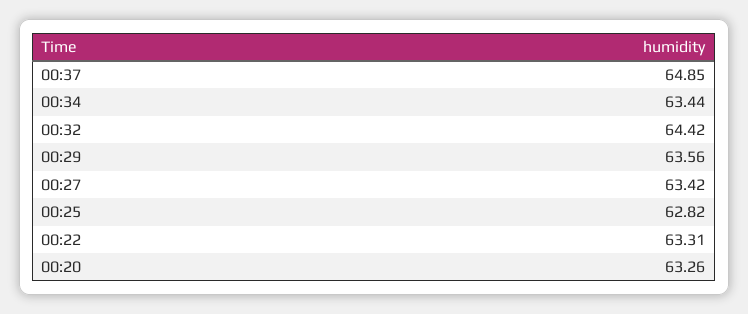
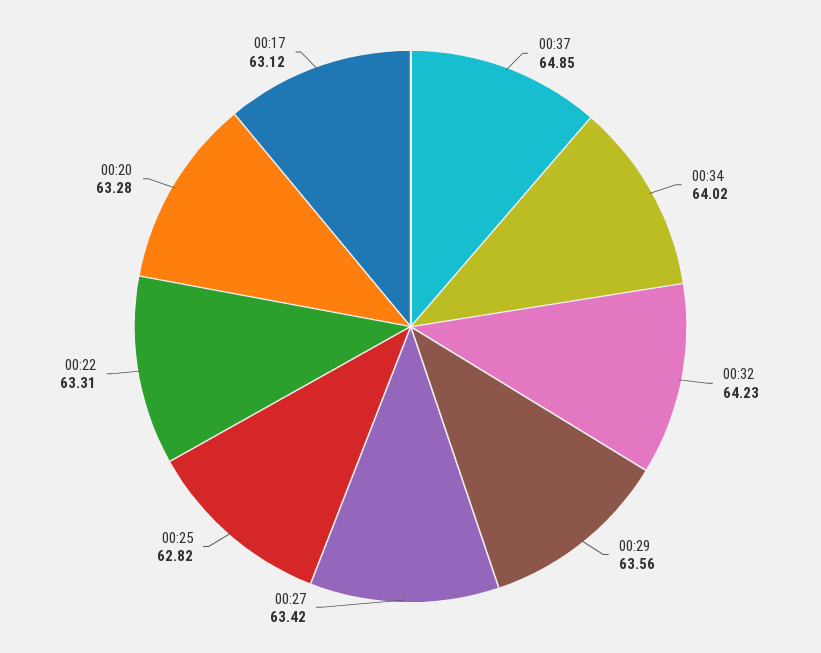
00:34: 63.44 -> 64.02
00:32: 64.42 -> 64.23
00:20: 63.26 -> 63.28
00:17: none -> 63.12

